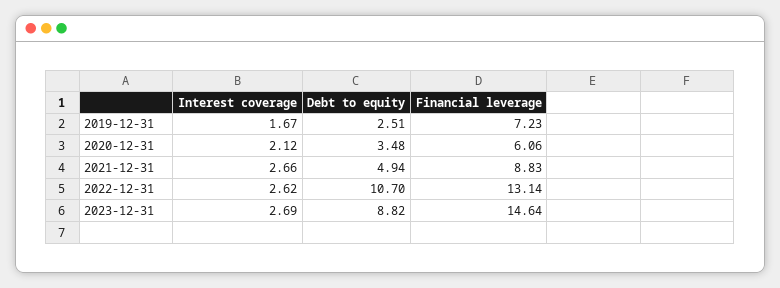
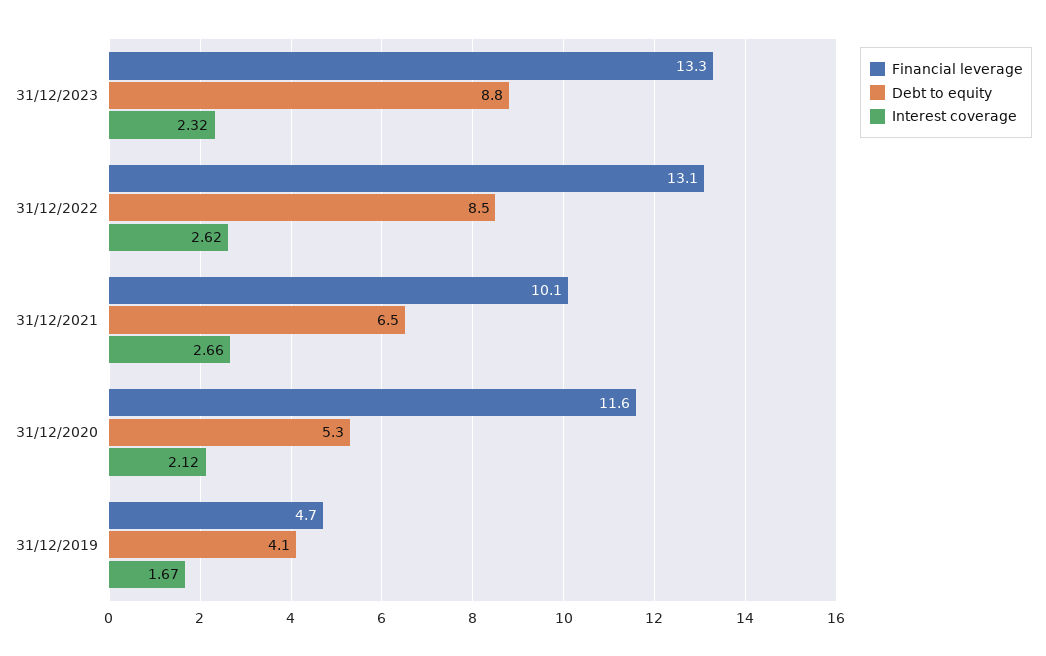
Debt to equity, 2019-12-31: 2.51 -> 4.1
Financial leverage, 2019-12-31: 7.23 -> 4.7
Debt to equity, 2020-12-31: 3.48 -> 5.3
Financial leverage, 2020-12-31: 6.06 -> 11.6
Debt to equity, 2021-12-31: 4.94 -> 6.5
Financial leverage, 2021-12-31: 8.83 -> 10.1
Debt to equity, 2022-12-31: 10.7 -> 8.5
Interest coverage, 2023-12-31: 2.69 -> 2.32
Financial leverage, 2023-12-31: 14.64 -> 13.3

